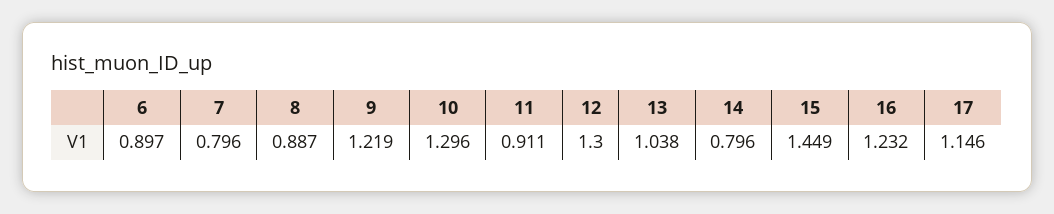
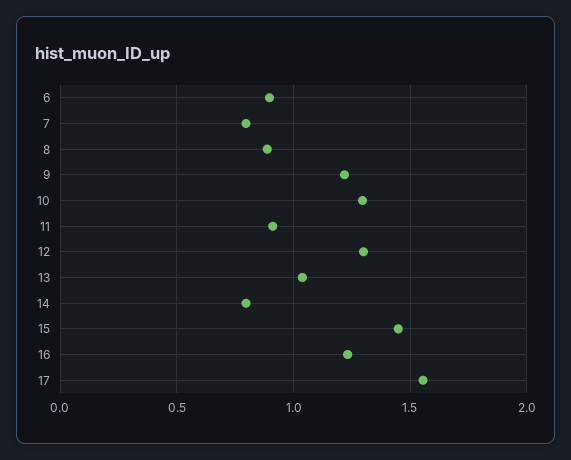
17: 1.146 -> 1.55

